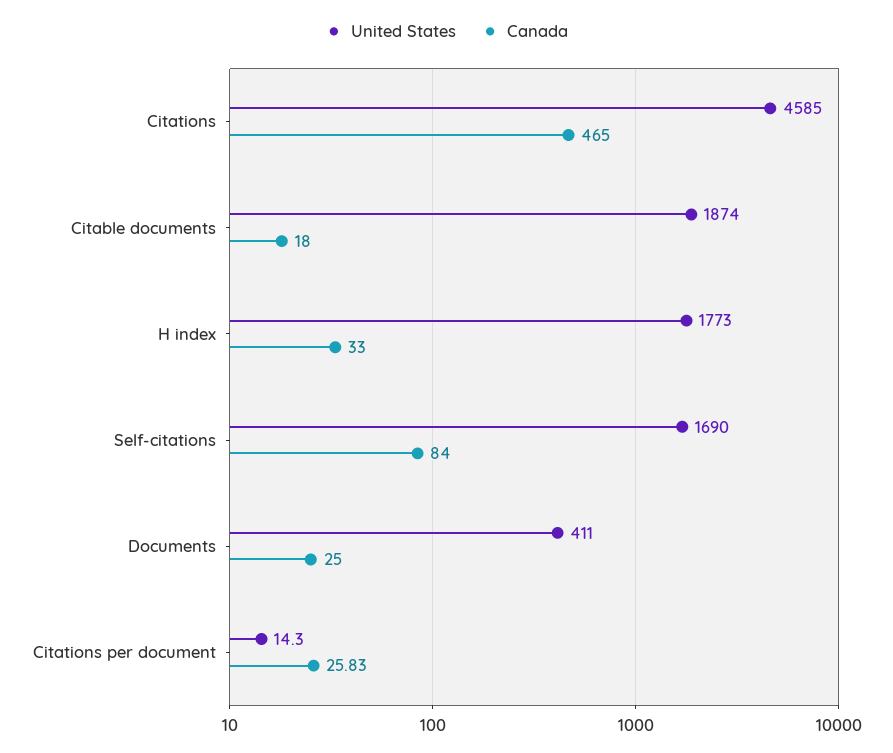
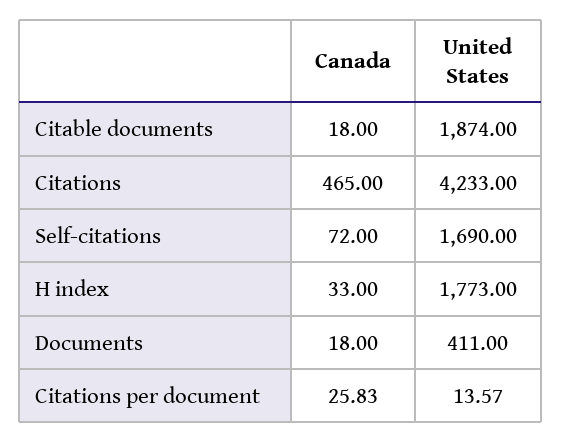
United States, Citations: 4585 -> 4233
Canada, Self-citations: 84 -> 72
Canada, Documents: 25 -> 18
United States, Citations per document: 14.3 -> 13.57

